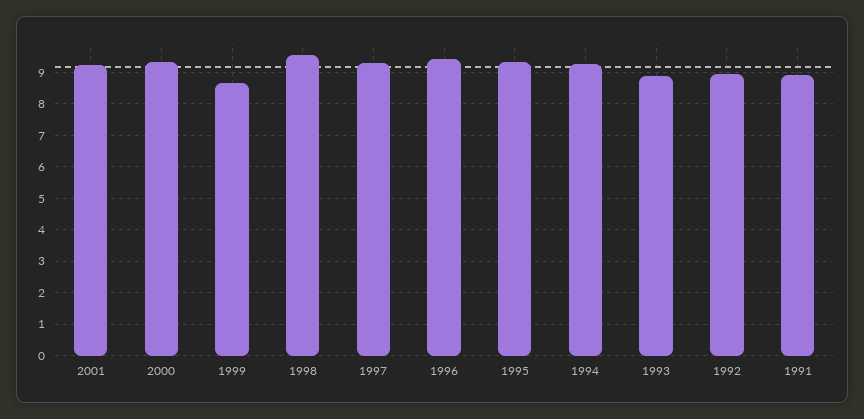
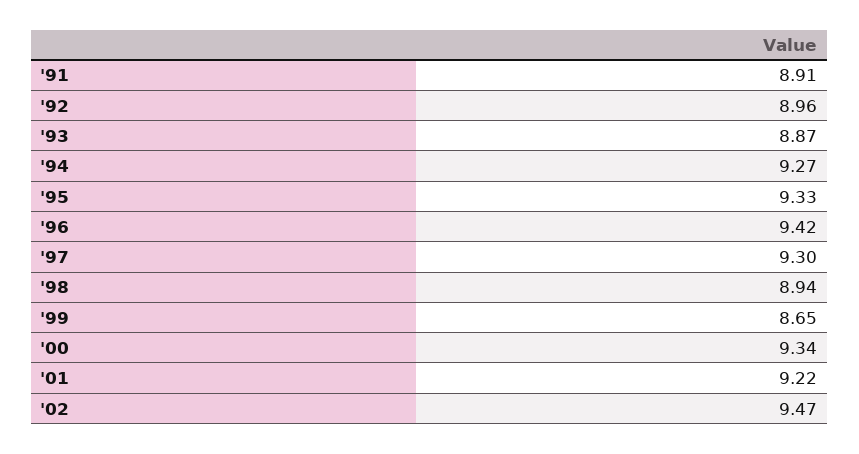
1998: 9.6 -> 8.94
'02: none -> 9.47

